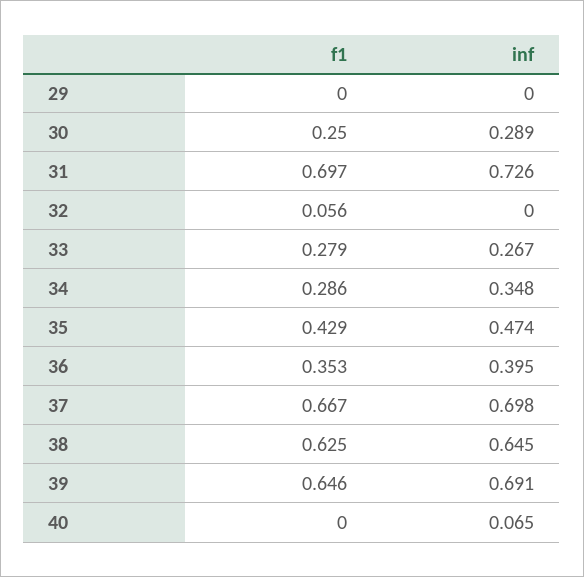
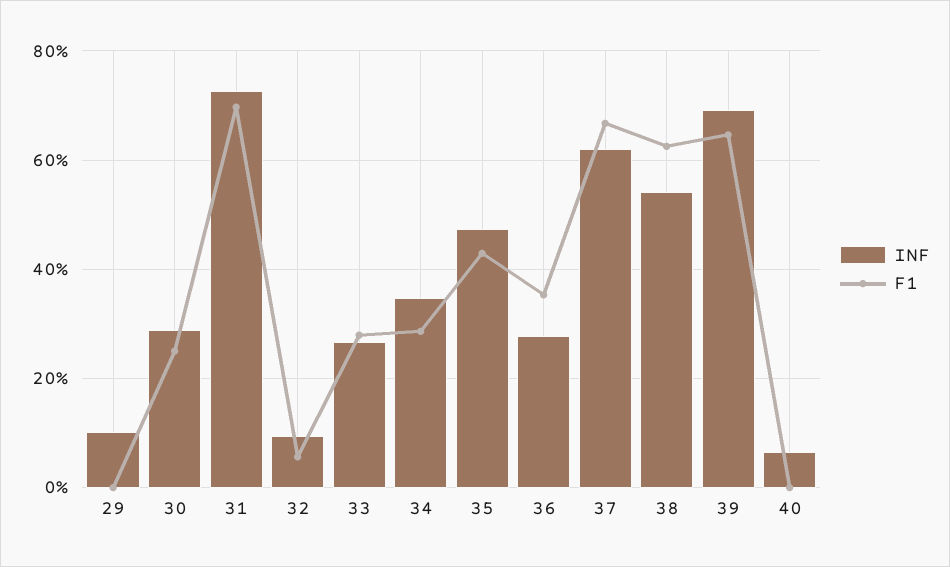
inf, 29: 0 -> 0.1
inf, 32: 0 -> 0.1
inf, 36: 0.395 -> 0.28
inf, 37: 0.698 -> 0.62
inf, 38: 0.645 -> 0.54

